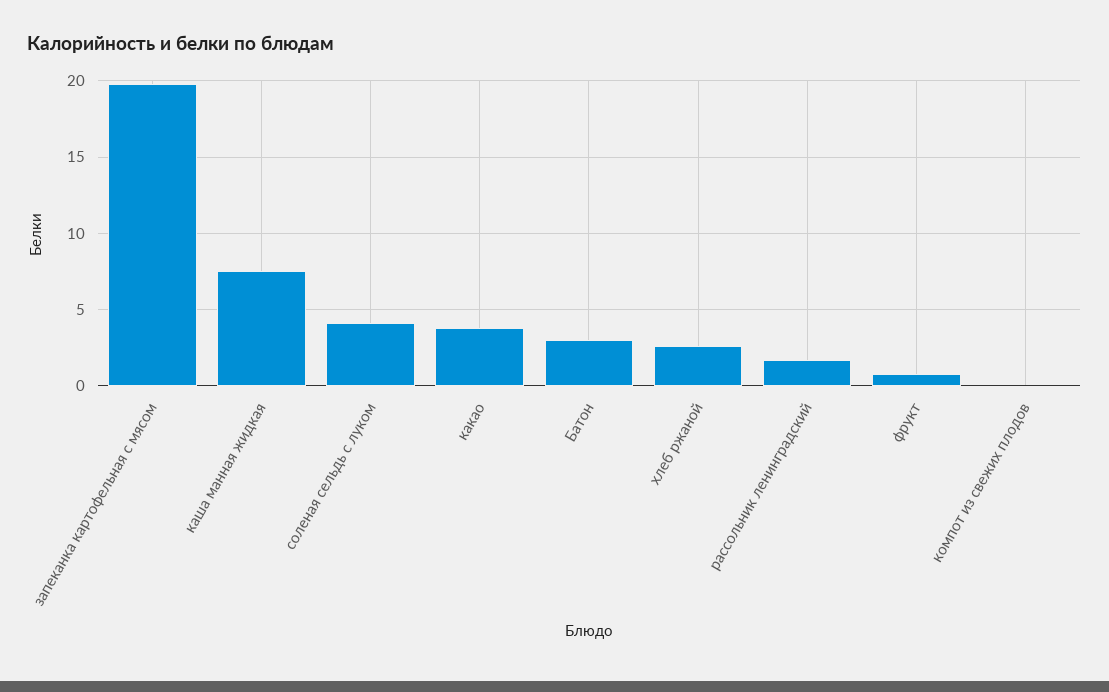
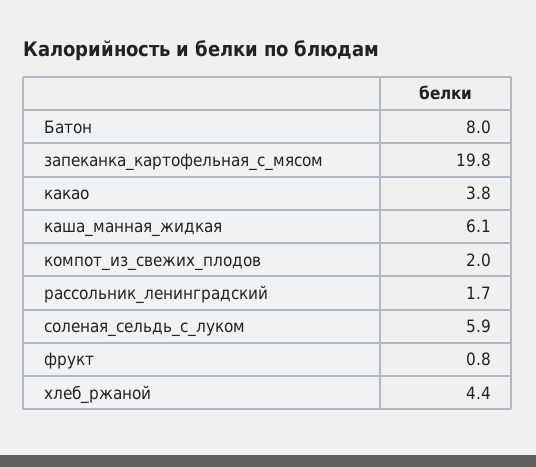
каша манная жидкая: 7.5 -> 6.1
соленая сельдь с луком: 4 -> 5.9
Батон: 3 -> 8
хлеб ржаной: 2.5 -> 4.4
компот из свежих плодов: 0 -> 2

